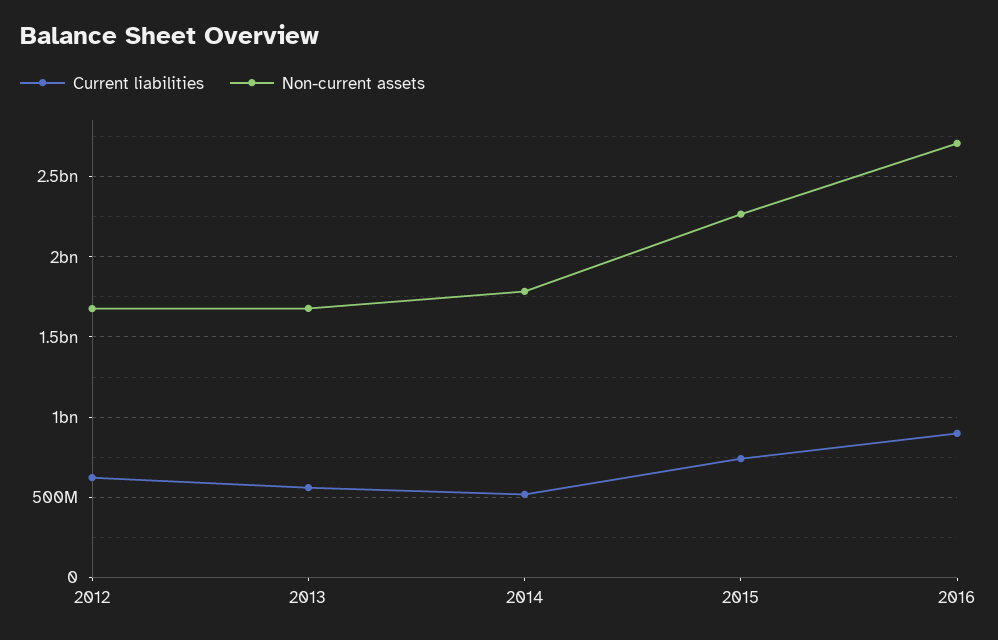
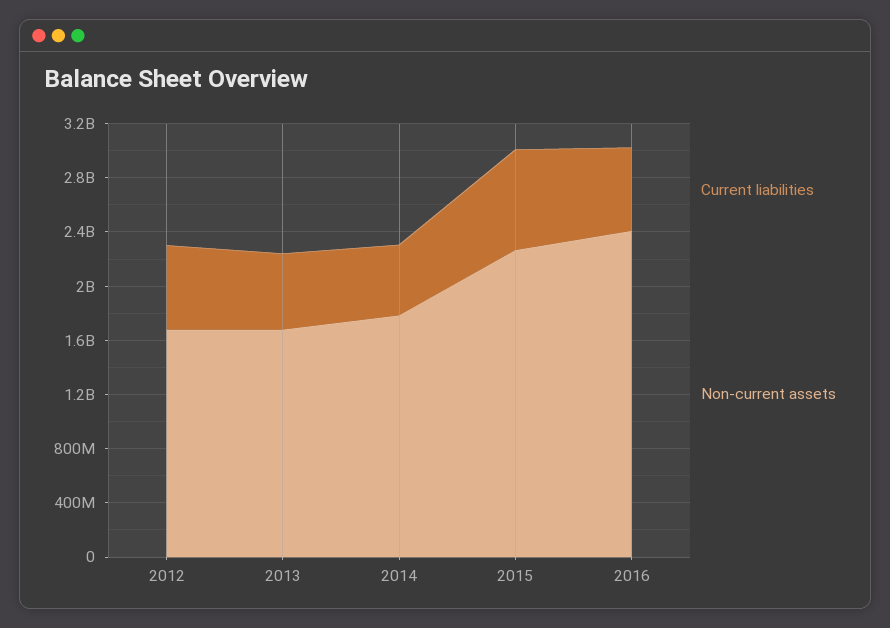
Current liabilities, 2016: 900000000 -> 600000000
Non-current assets, 2016: 2700000000 -> 2400000000

